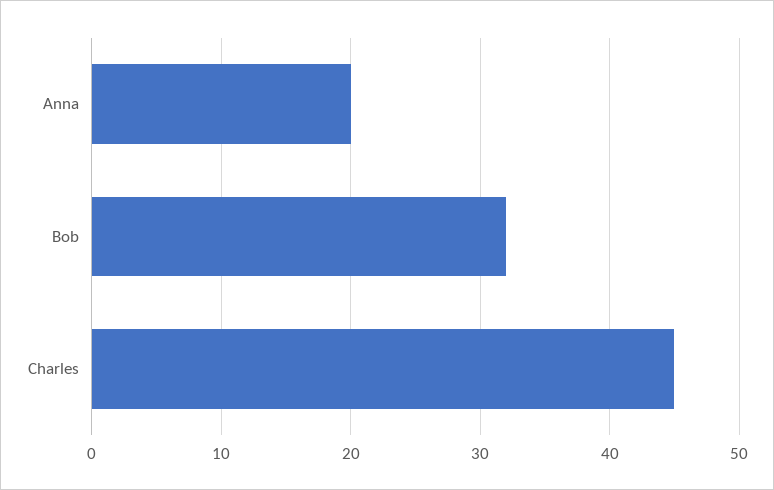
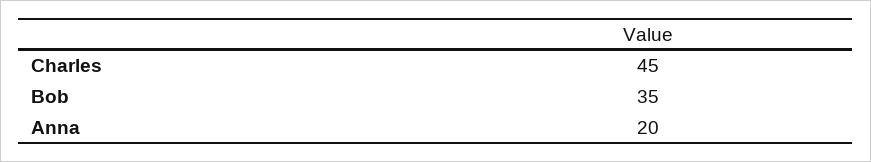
Bob: 32 -> 35

